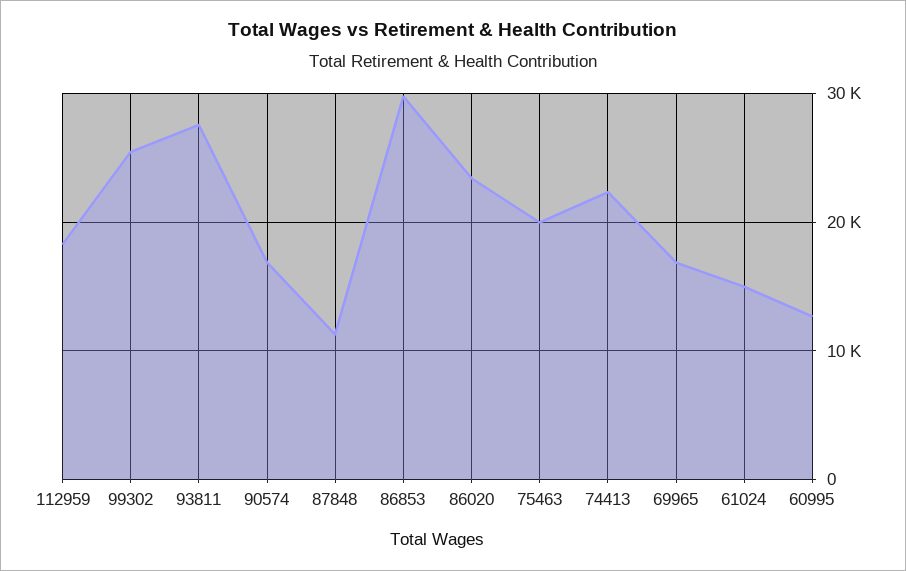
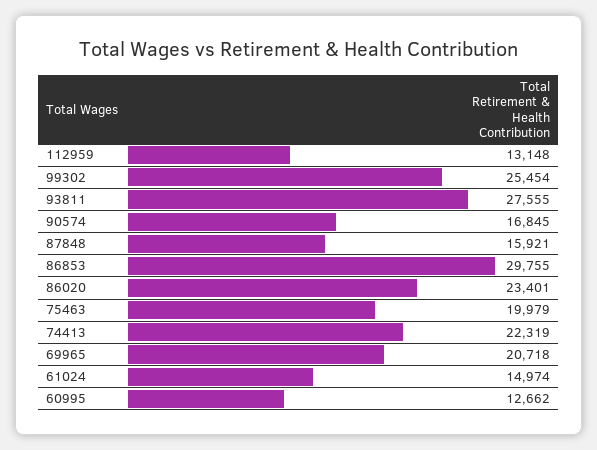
112959: 18000 -> 13148
87848: 11000 -> 15921
69965: 17000 -> 20718

